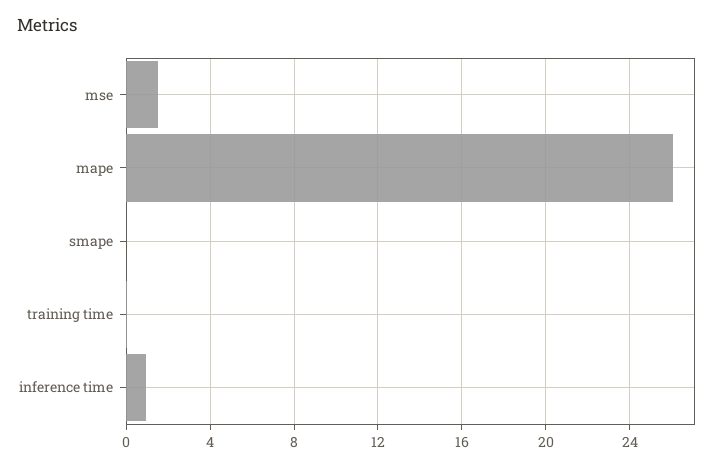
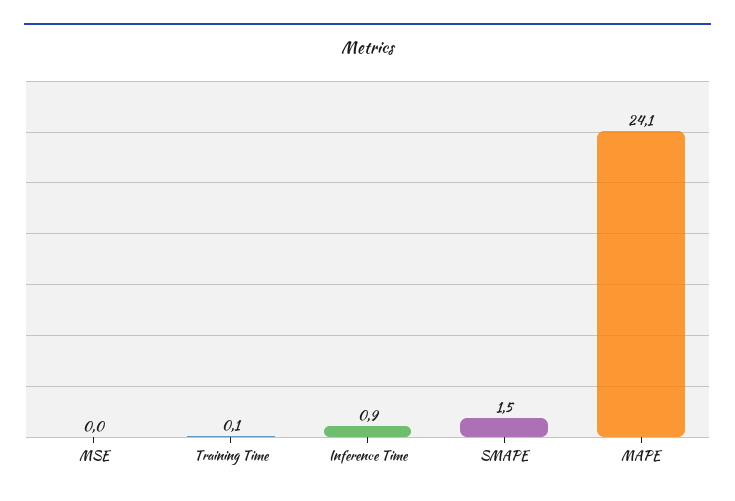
mse: 1.5 -> 0
mape: 26 -> 24.1
smape: 0 -> 1.5

